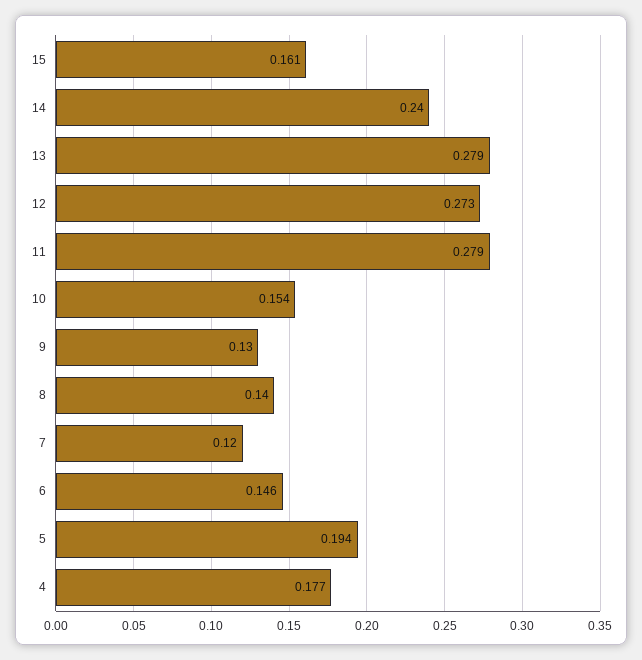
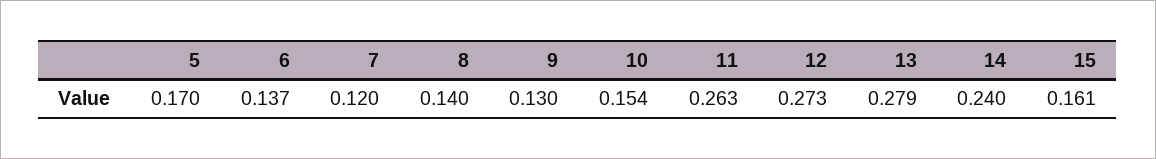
11: 0.279 -> 0.263
6: 0.146 -> 0.137
5: 0.194 -> 0.17
4: 0.177 -> none

